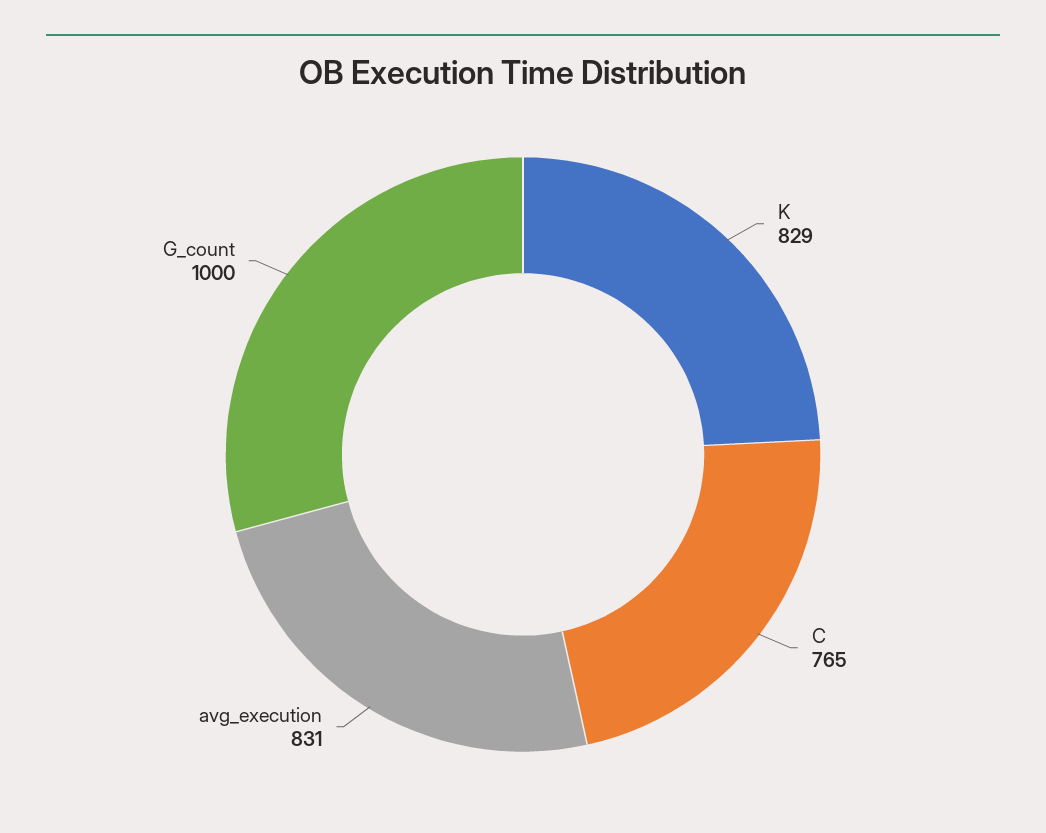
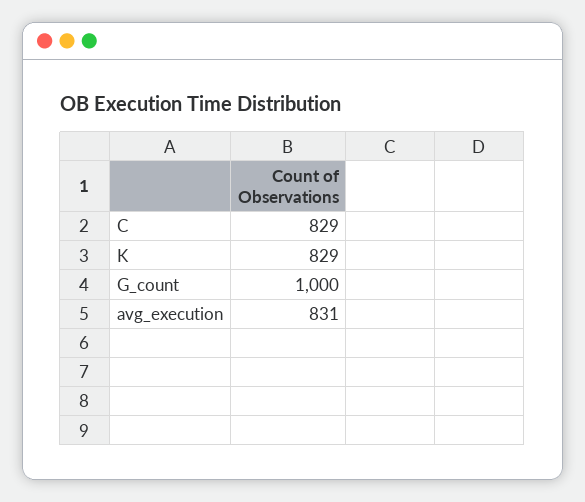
C: 765 -> 829

